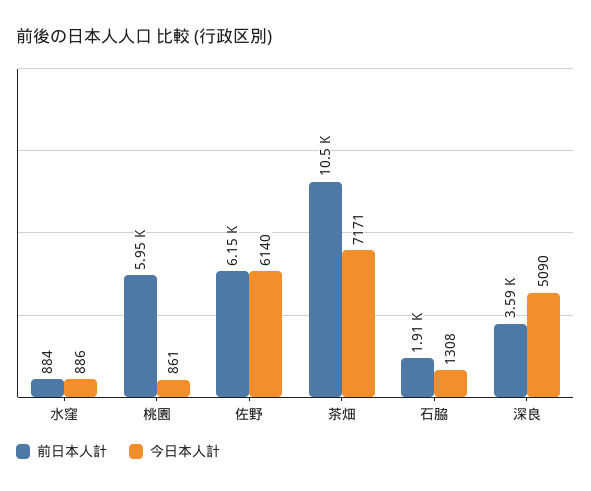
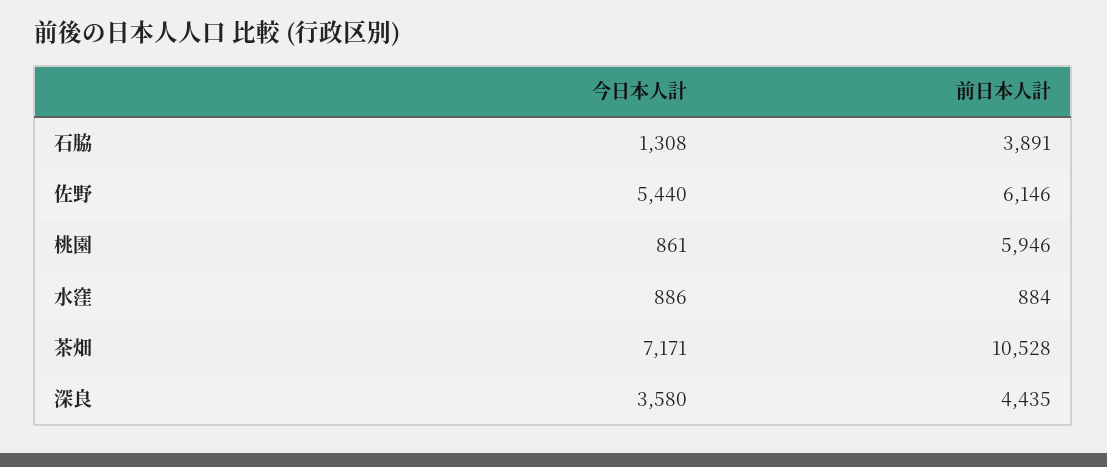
今日本人計, 佐野: 6140 -> 5440
前日本人計, 石脇: 1910 -> 3891
前日本人計, 深良: 3590 -> 4435
今日本人計, 深良: 5090 -> 3580

